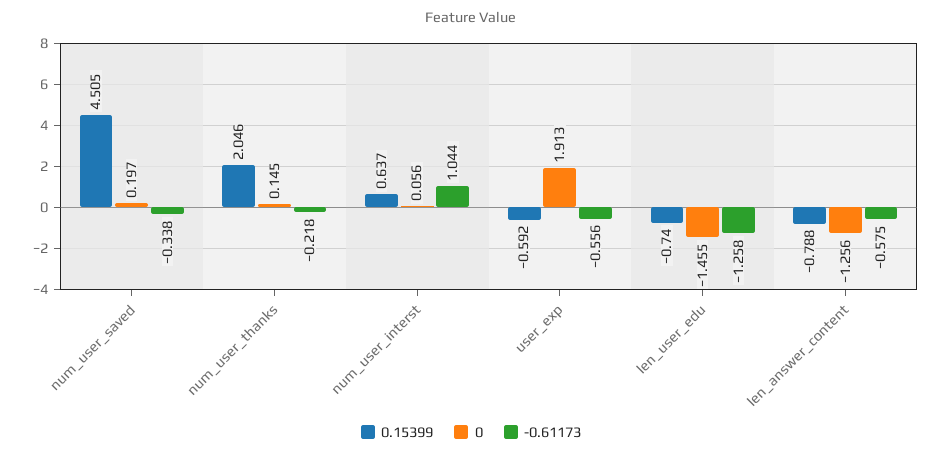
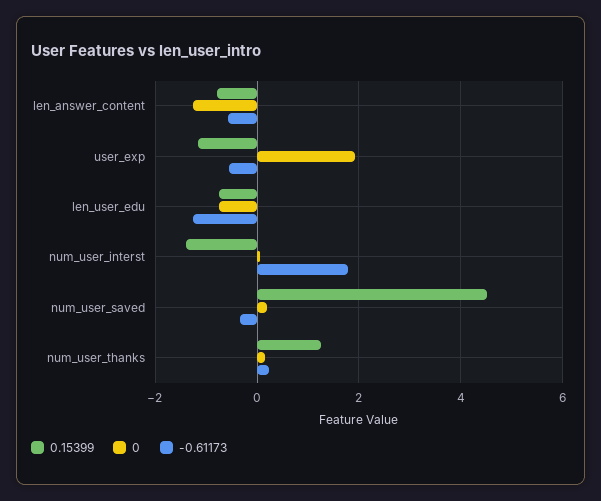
0.15399, num_user_thanks: 2.046 -> 1.2
-0.61173, num_user_thanks: -0.218 -> 0.2
0.15399, num_user_interst: 0.637 -> -1.4
-0.61173, num_user_interst: 1.044 -> 1.8
0.15399, user_exp: -0.592 -> -1.2
0, len_user_edu: -1.455 -> -0.8

